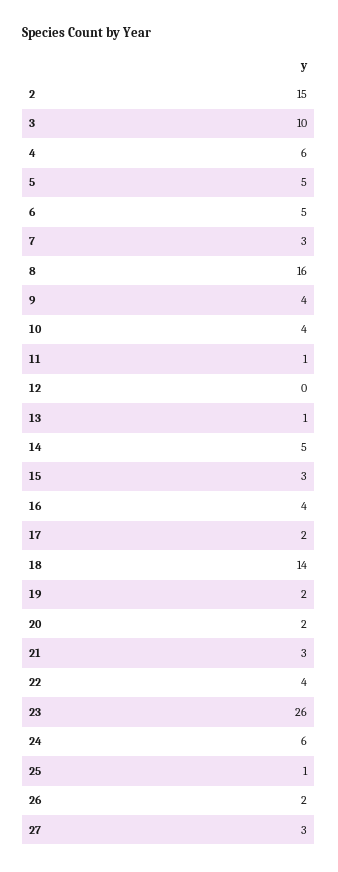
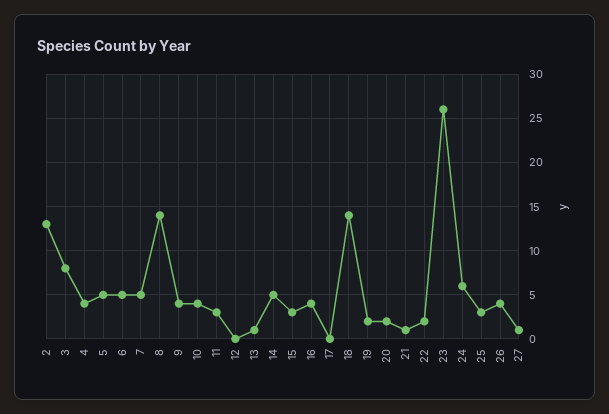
2: 15 -> 13
3: 10 -> 8
4: 6 -> 4
7: 3 -> 5
8: 16 -> 14
11: 1 -> 3
17: 2 -> 0
21: 3 -> 1
22: 4 -> 2
25: 1 -> 3
26: 2 -> 4
27: 3 -> 1

